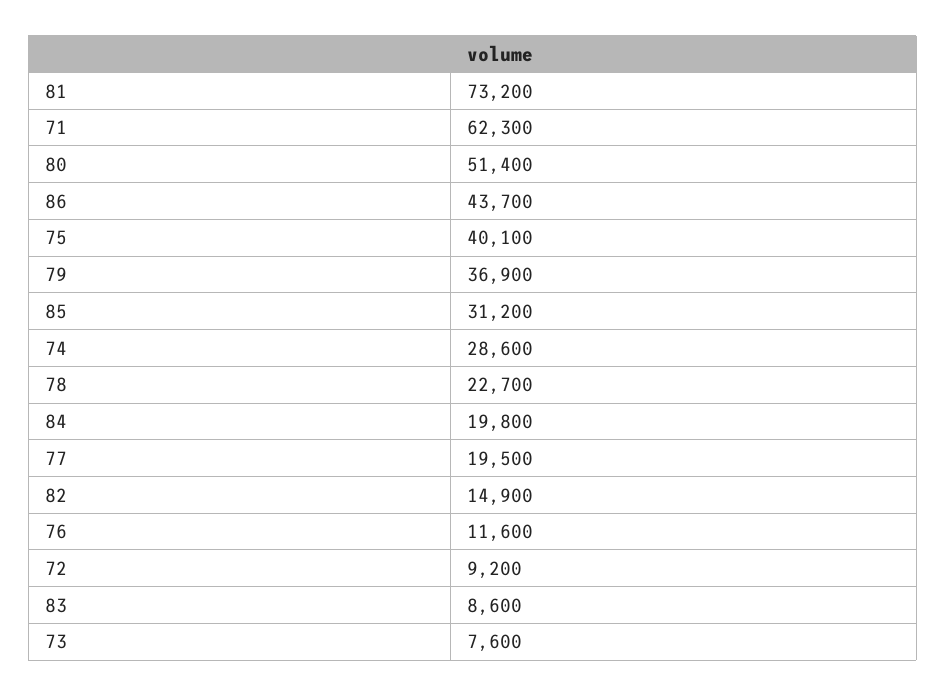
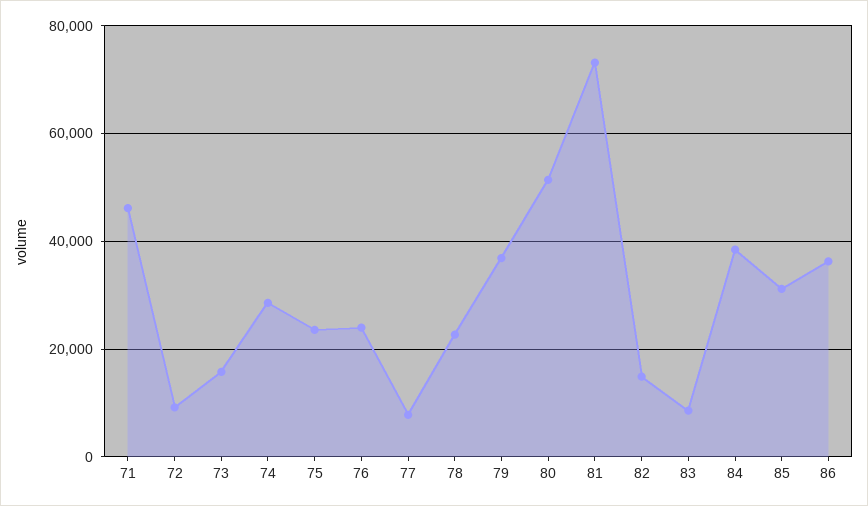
71: 62300 -> 46000
86: 43700 -> 36000
75: 40100 -> 24000
84: 19800 -> 38000
77: 19500 -> 8000
76: 11600 -> 24000
73: 7600 -> 16000

